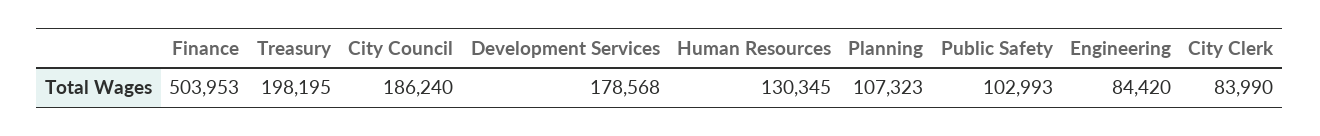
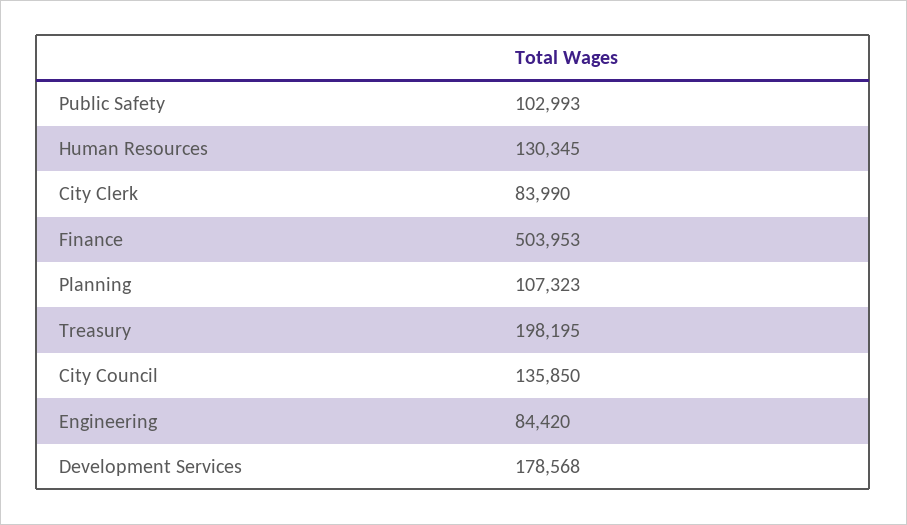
City Council: 186240 -> 135850

